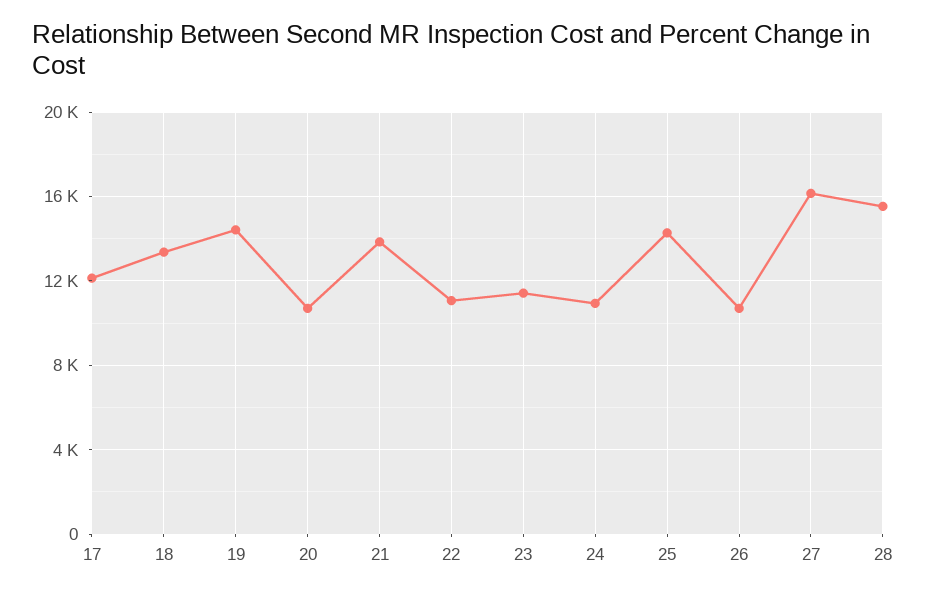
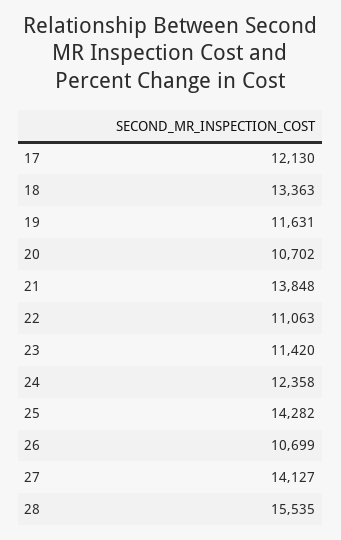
19: 14500 -> 11631
24: 11000 -> 12358
27: 16000 -> 14127

